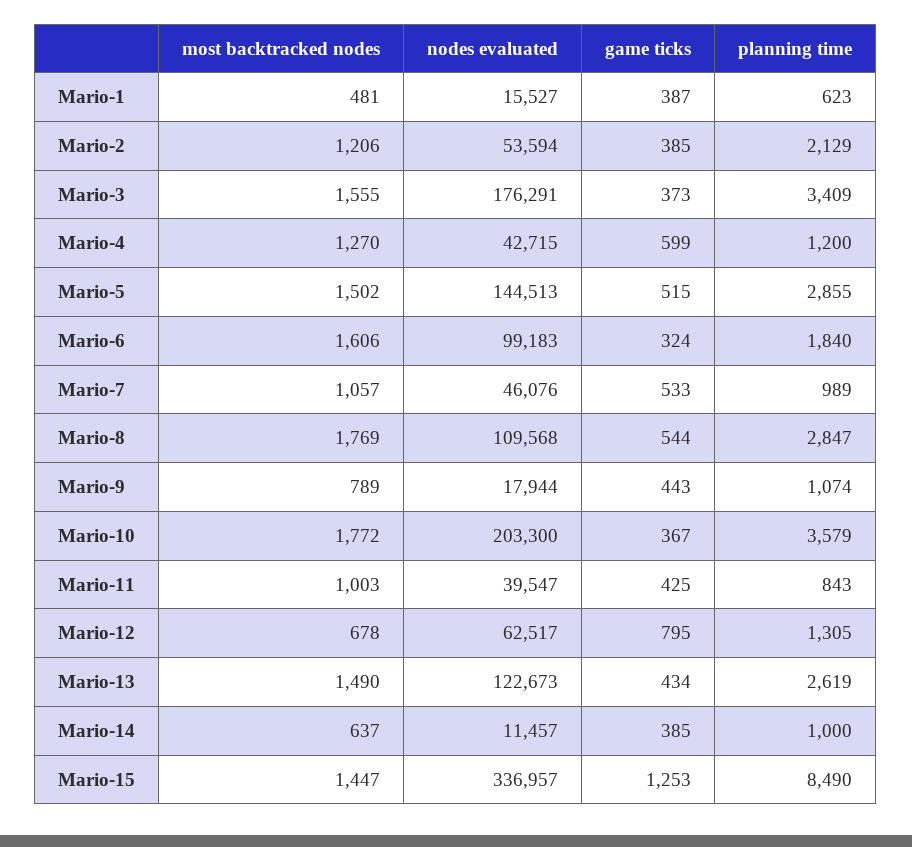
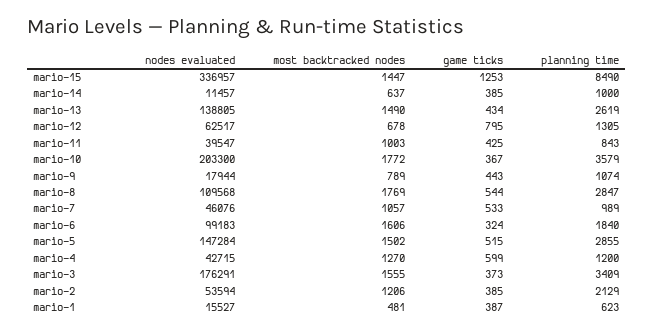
nodes evaluated, Mario-5: 144513 -> 147284
nodes evaluated, Mario-13: 122673 -> 138805

